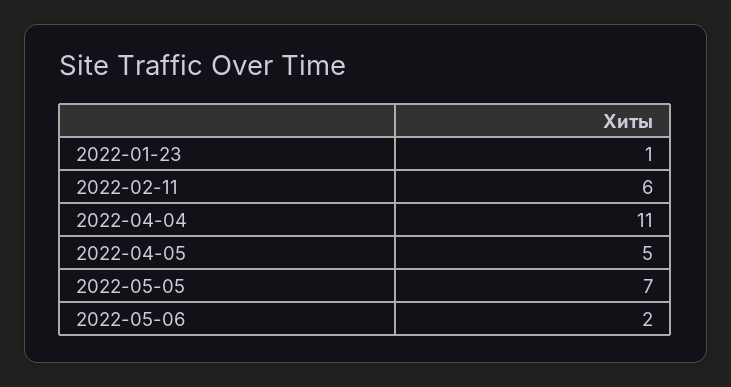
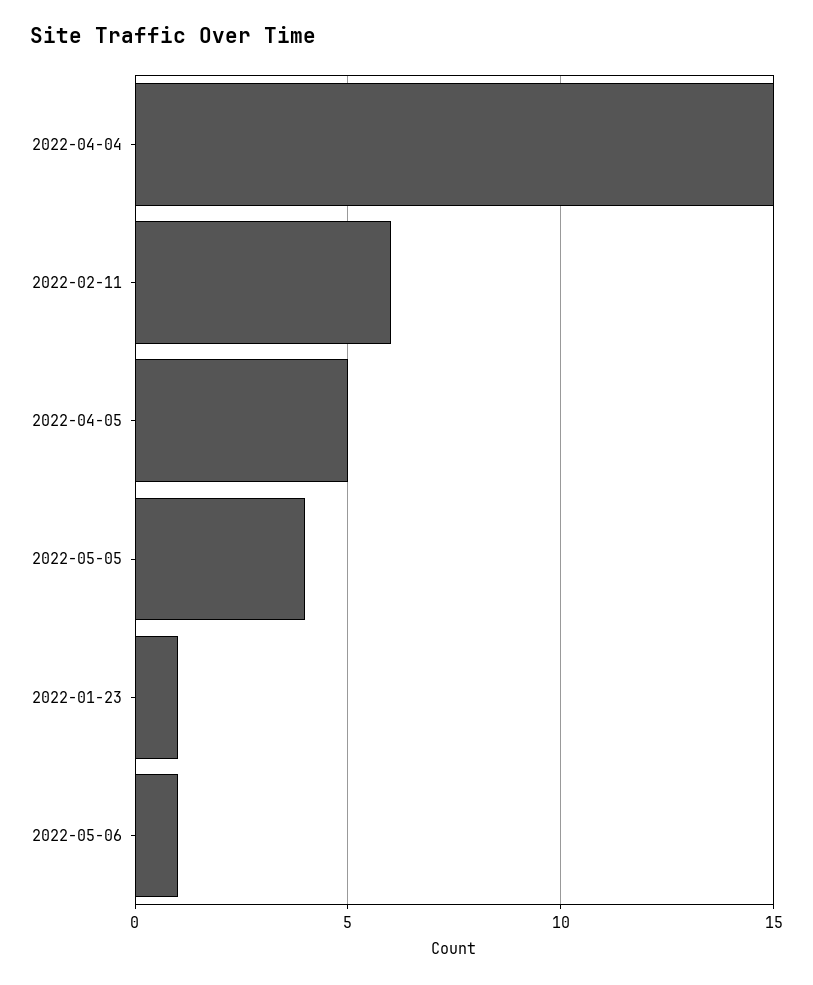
2022-04-04: 11 -> 15
2022-05-05: 7 -> 4
2022-05-06: 2 -> 1

